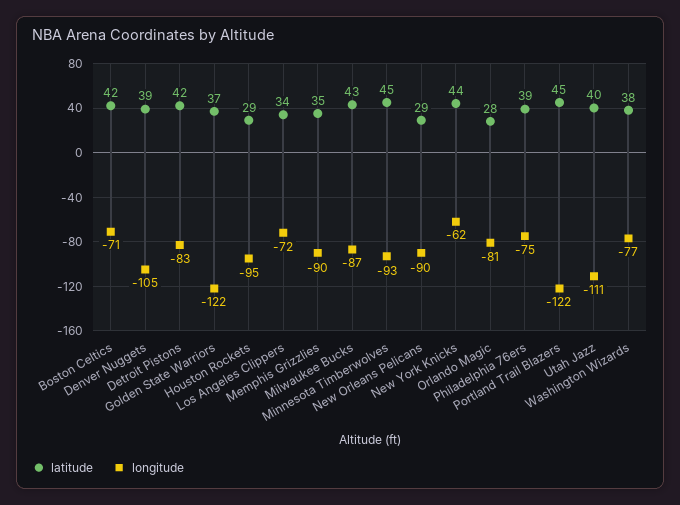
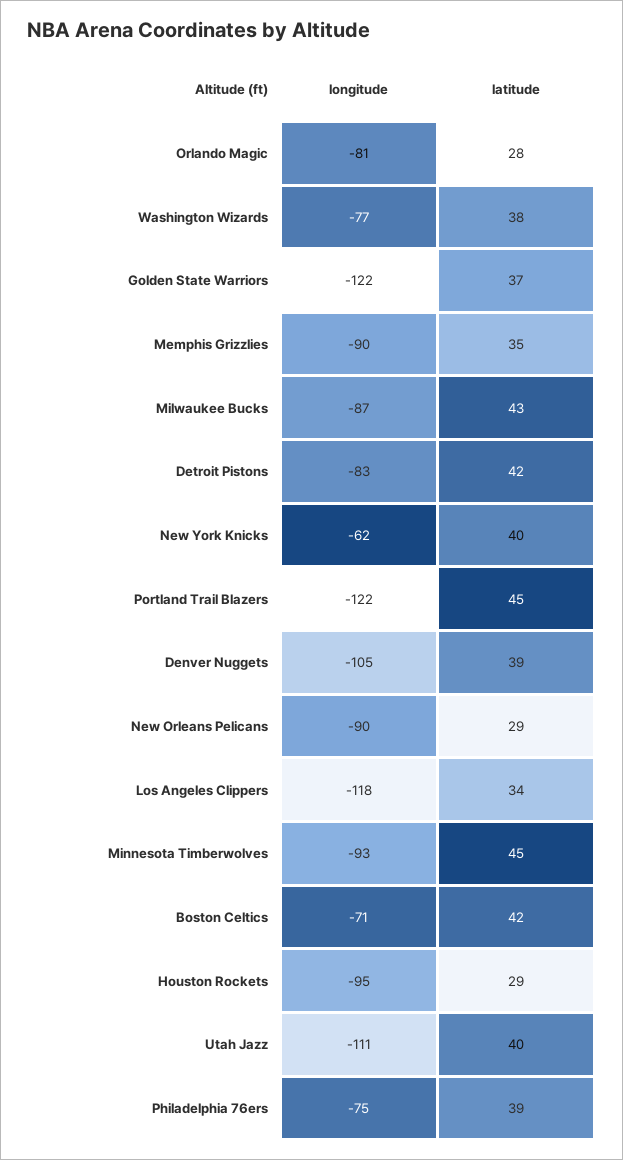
longitude, Los Angeles Clippers: -72 -> -118
latitude, New York Knicks: 44 -> 40

